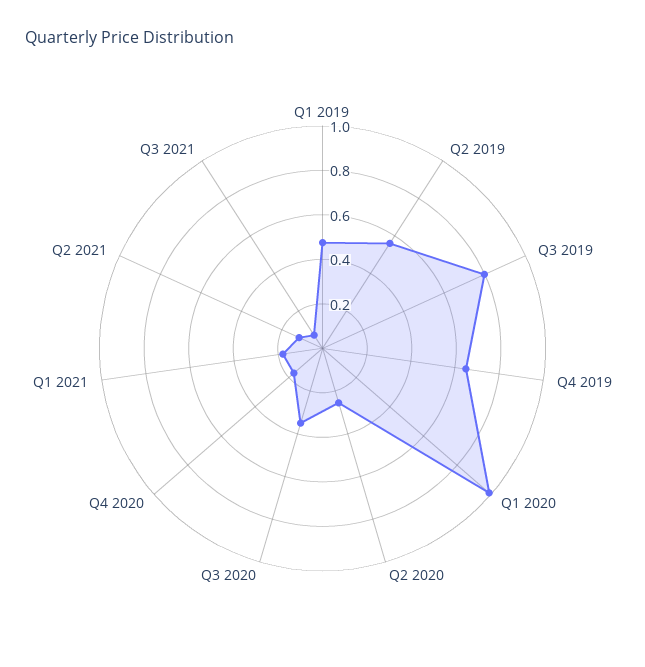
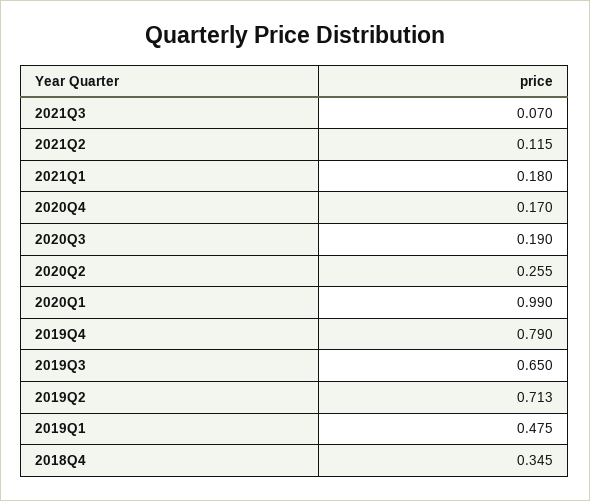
Q2 2019: 0.55 -> 0.713
Q3 2019: 0.8 -> 0.65
Q4 2019: 0.65 -> 0.79
Q3 2020: 0.35 -> 0.19
2018Q4: none -> 0.345

